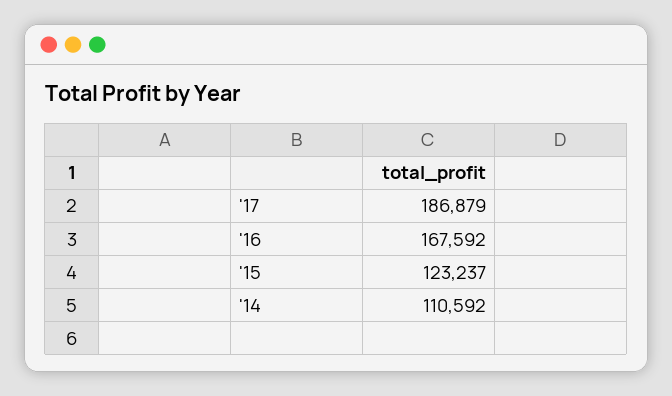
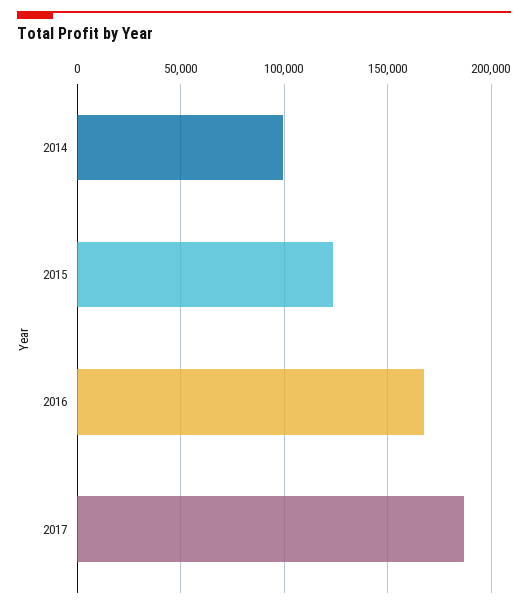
'14: 110592 -> 100000

